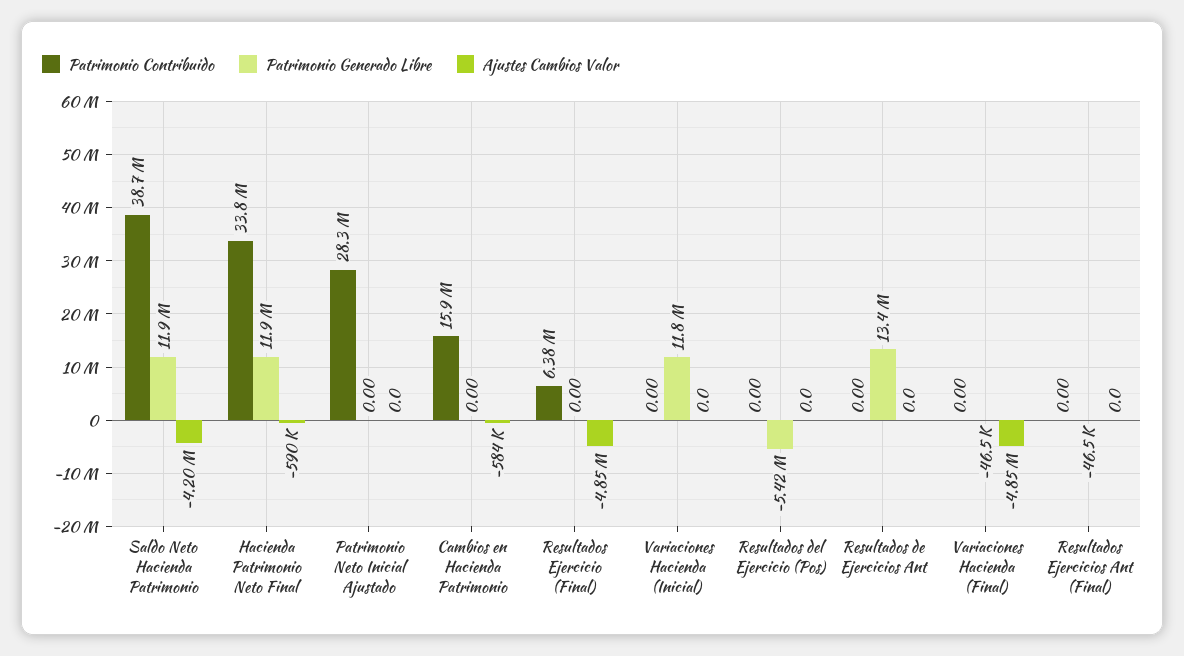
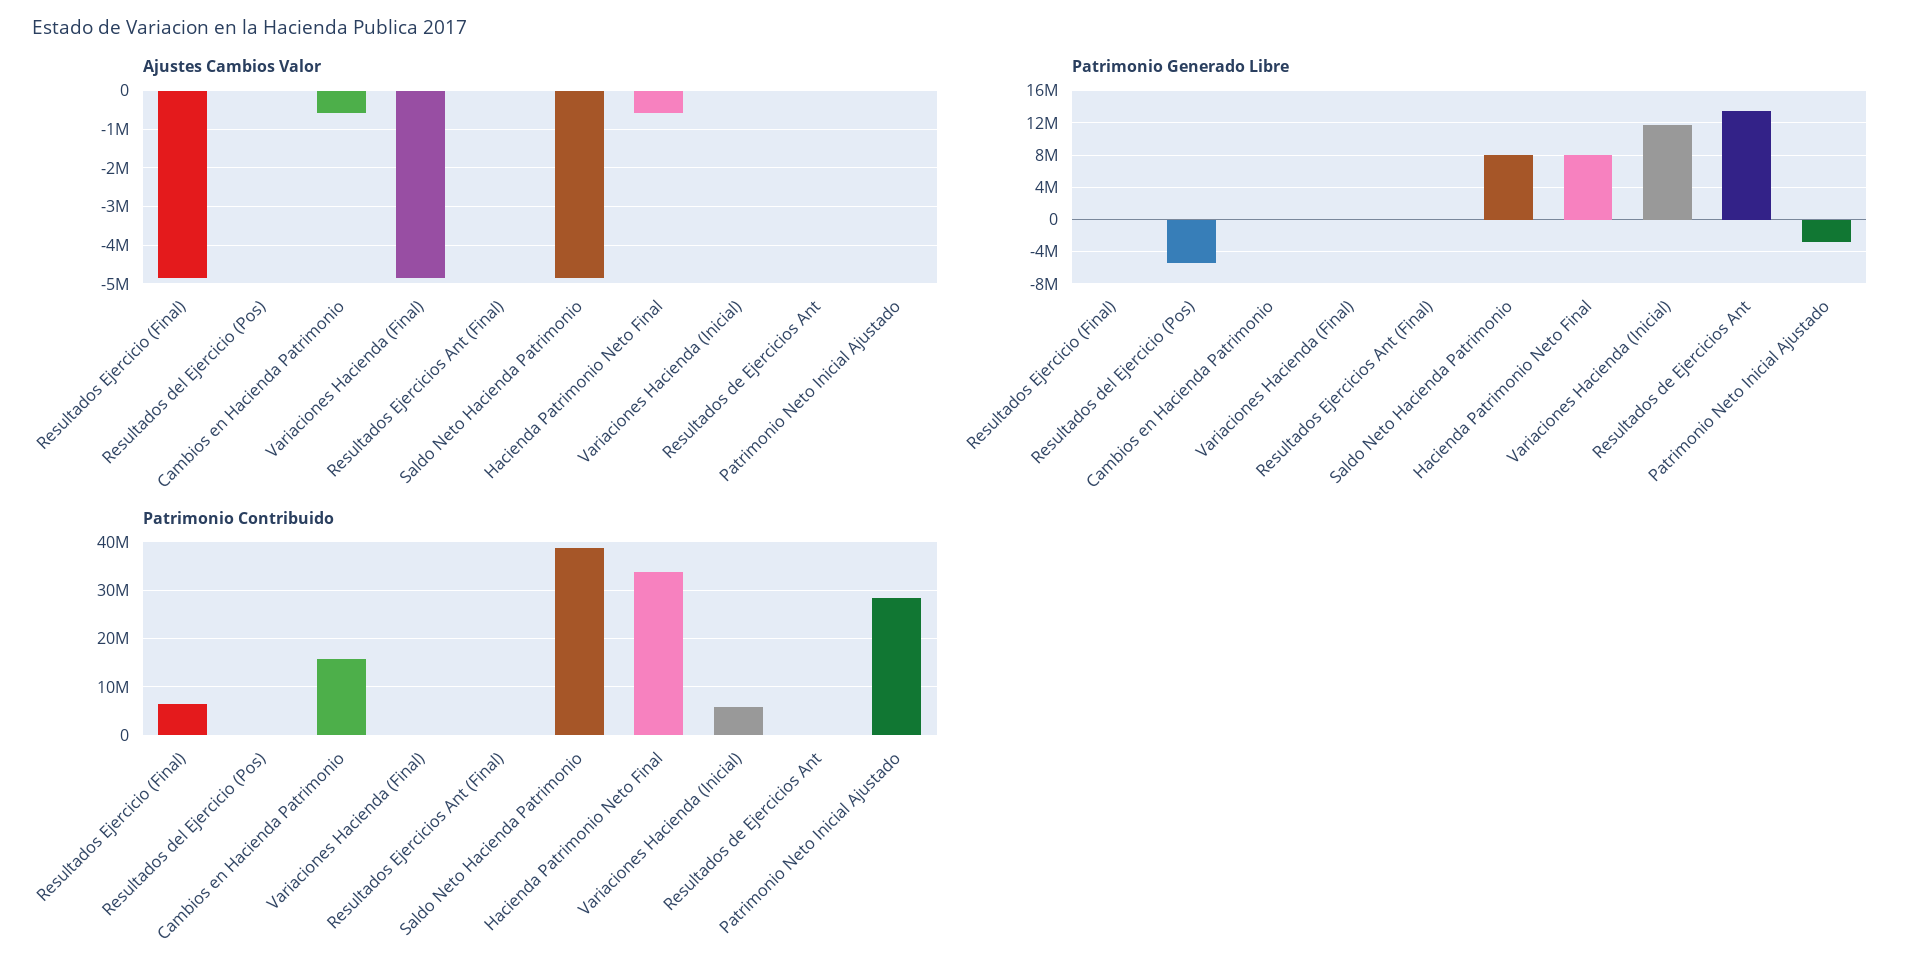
Patrimonio Generado Libre, Saldo Neto Hacienda Patrimonio: 11900000 -> 8000000
Ajustes Cambios Valor, Saldo Neto Hacienda Patrimonio: -4200000 -> -4800000
Patrimonio Generado Libre, Hacienda Patrimonio Neto Final: 11900000 -> 8000000
Patrimonio Generado Libre, Patrimonio Neto Inicial Ajustado: 0 -> -3000000
Patrimonio Contribuido, Variaciones Hacienda (Inicial): 0 -> 6000000

